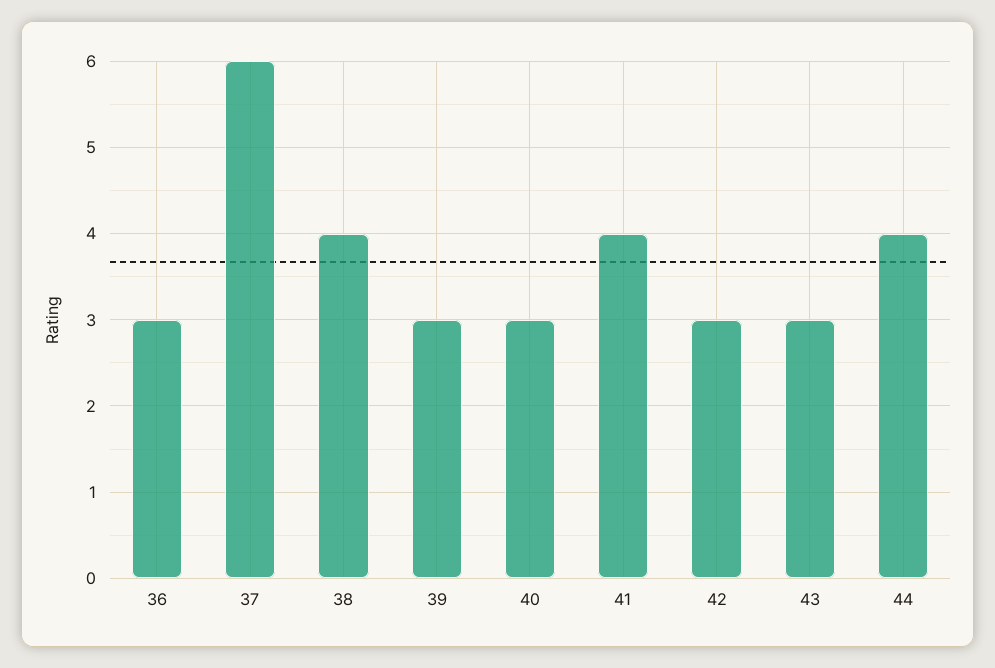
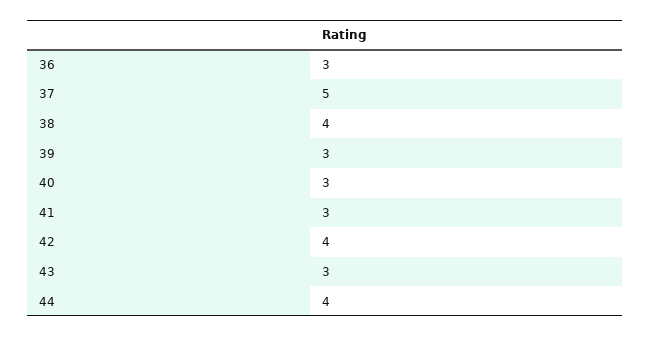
37: 6 -> 5
41: 4 -> 3
42: 3 -> 4

